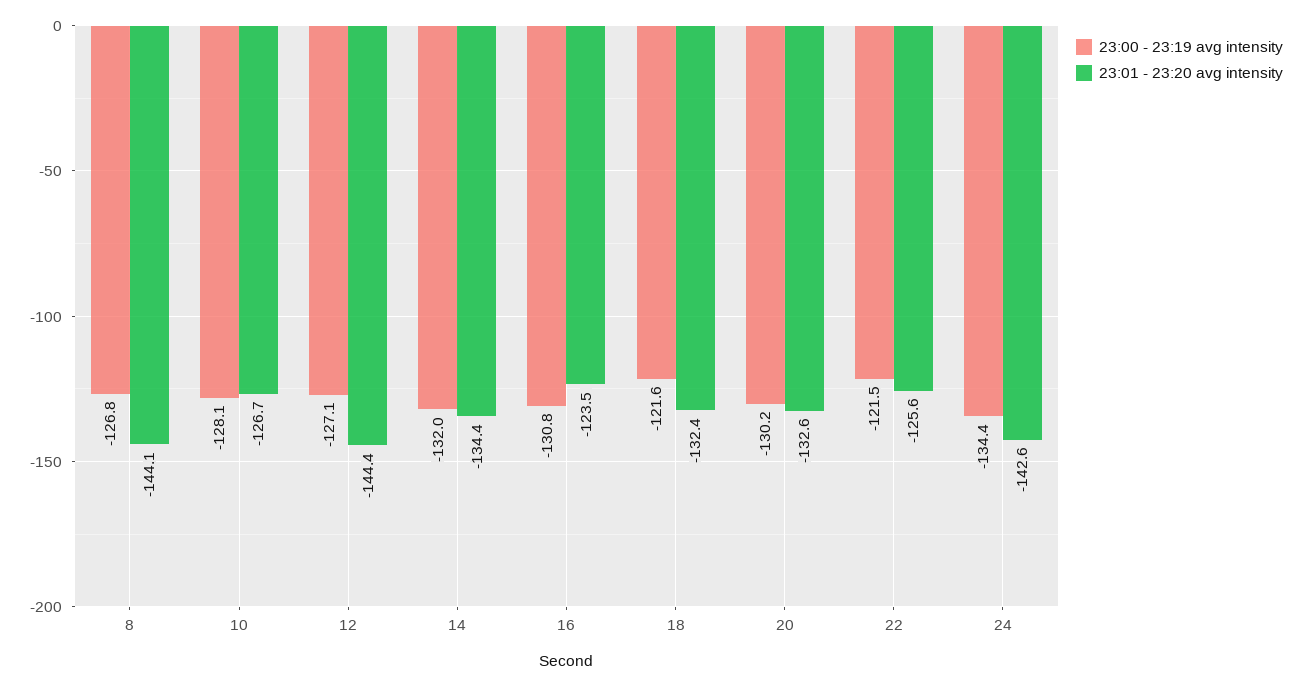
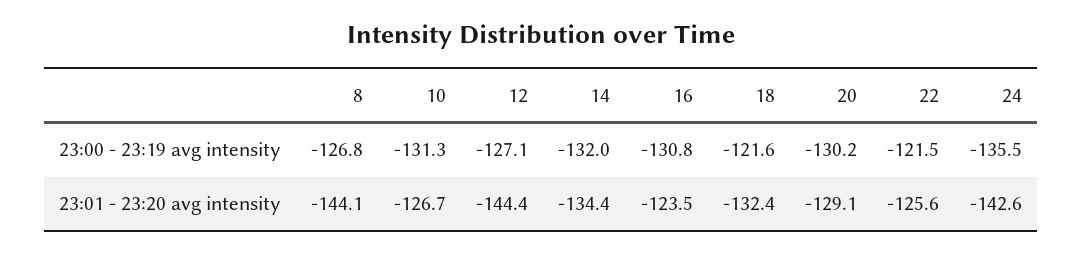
23:00 - 23:19 avg intensity, 10: -128.1 -> -131.3
23:01 - 23:20 avg intensity, 20: -132.6 -> -129.1
23:00 - 23:19 avg intensity, 24: -134.4 -> -135.5

